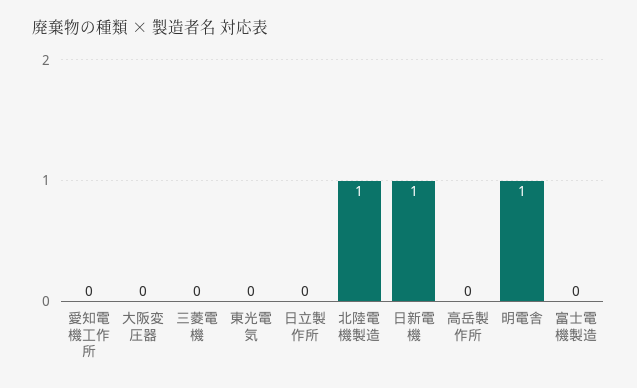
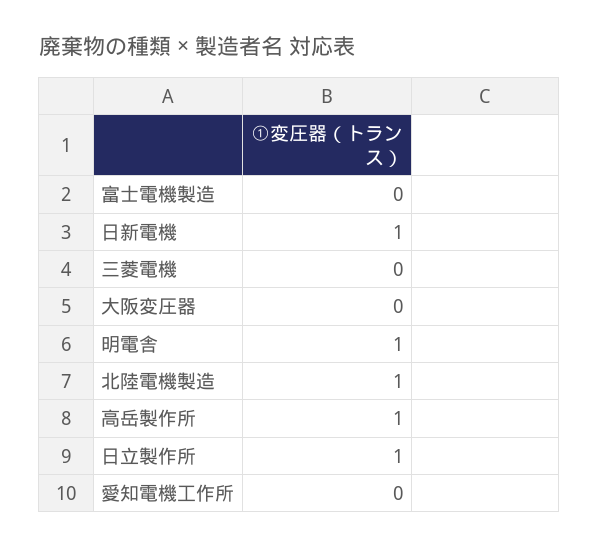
東光電気: 0 -> none
日立製作所: 0 -> 1
高岳製作所: 0 -> 1

